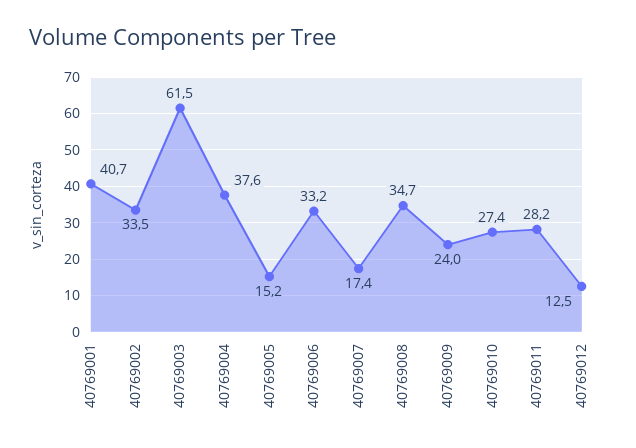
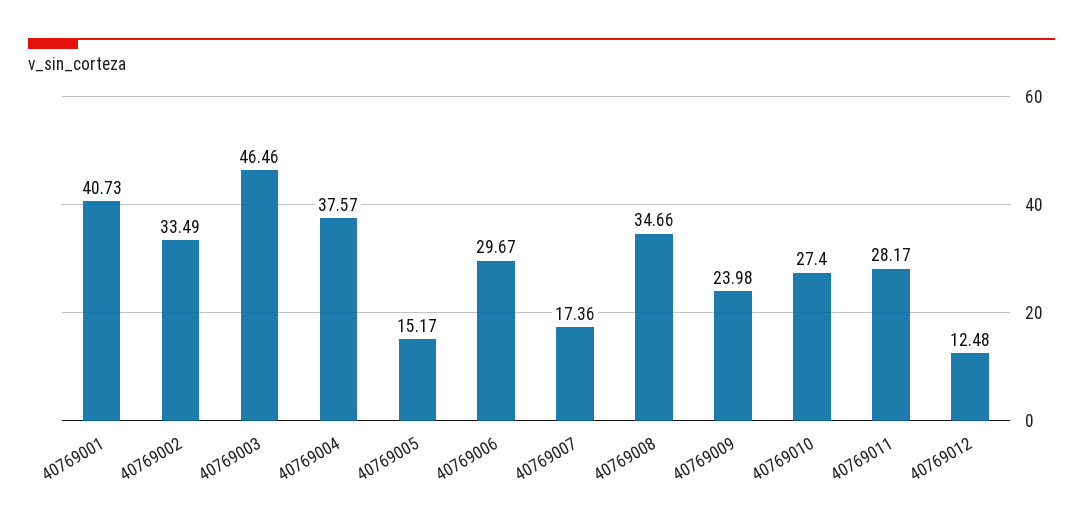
40769003: 61.5 -> 46.46
40769006: 33.2 -> 29.67

